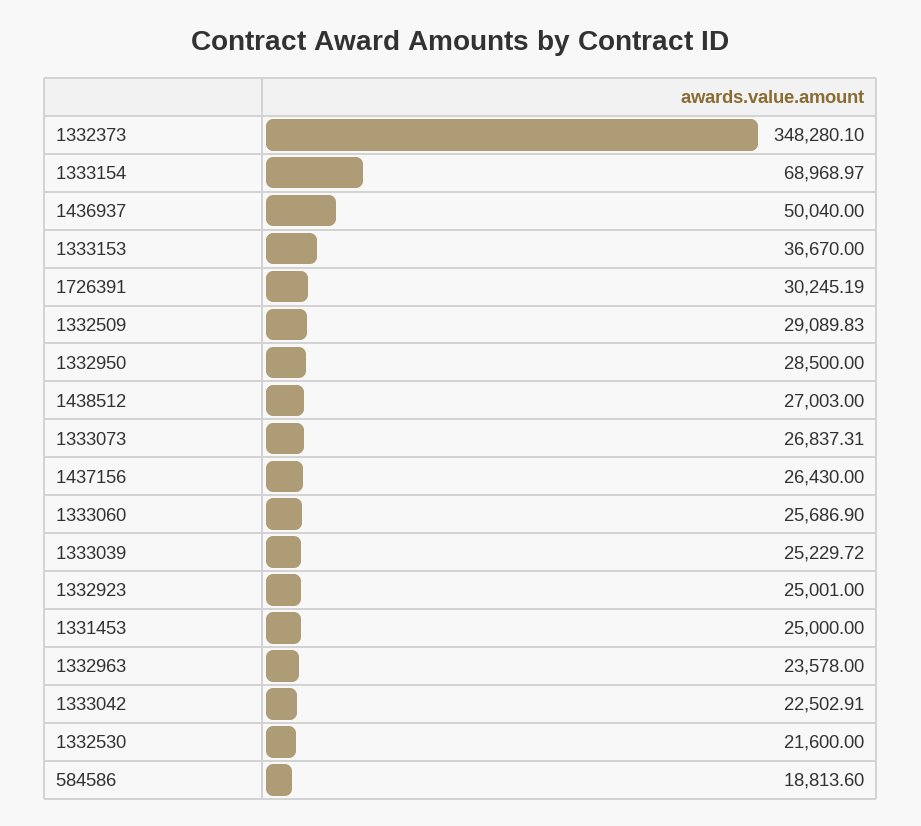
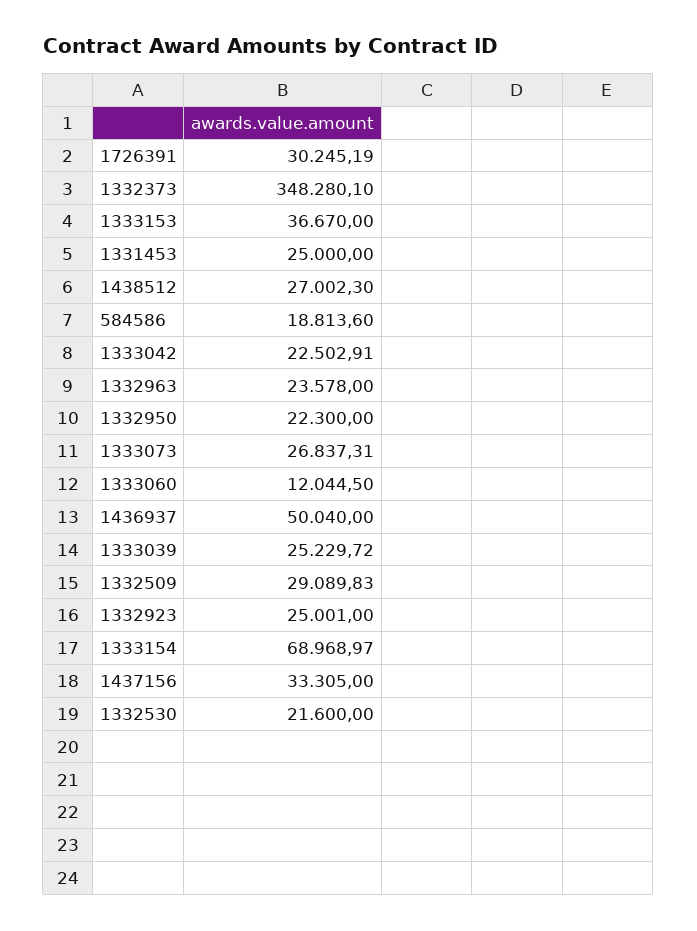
1332950: 28500 -> 22300
1438512: 27003 -> 27002.3
1437156: 26430 -> 33305
1333060: 25686.9 -> 12044.5

